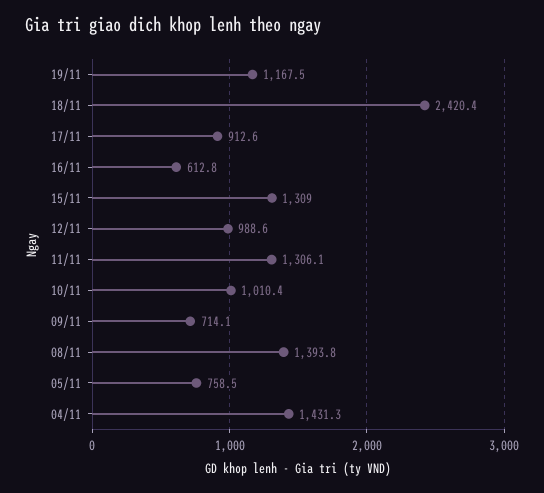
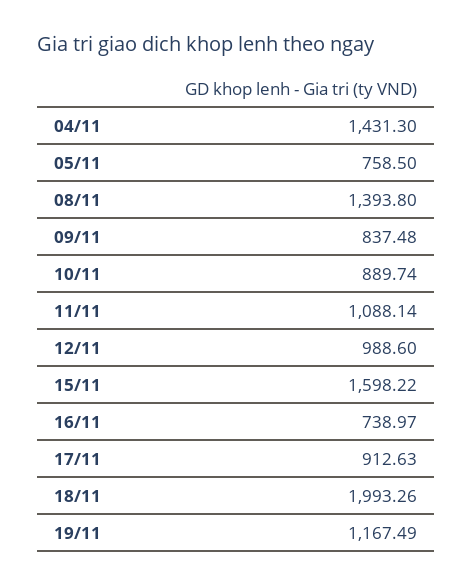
18/11: 2420.4 -> 1993.26
16/11: 612.8 -> 738.97
15/11: 1309 -> 1598.22
11/11: 1306.1 -> 1088.14
10/11: 1010.4 -> 889.74
09/11: 714.1 -> 837.48

